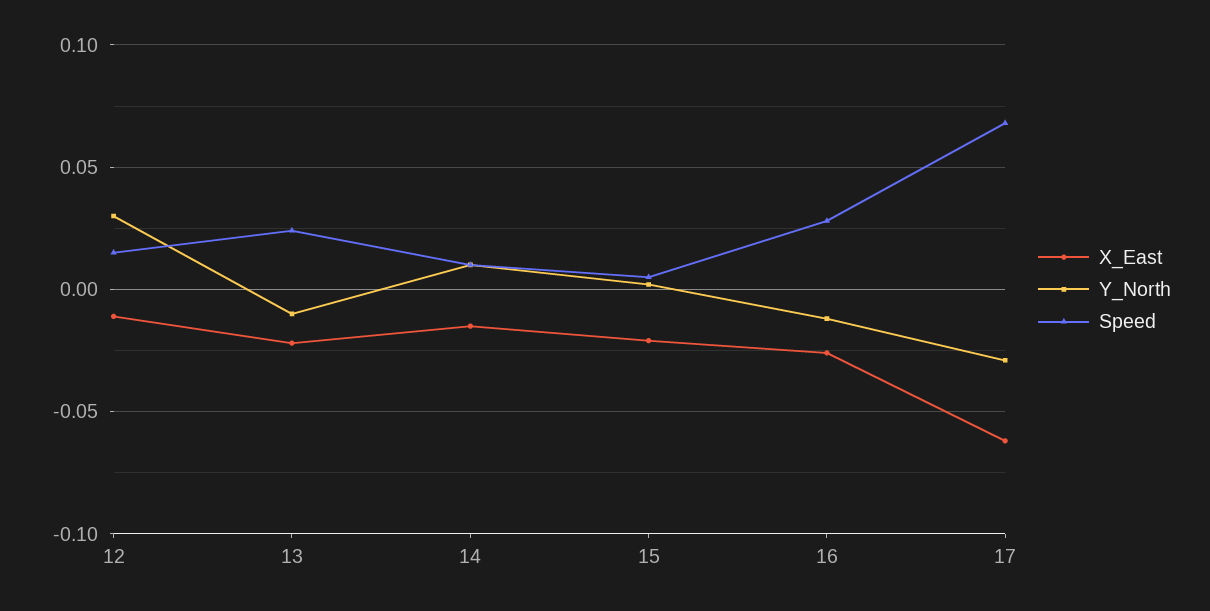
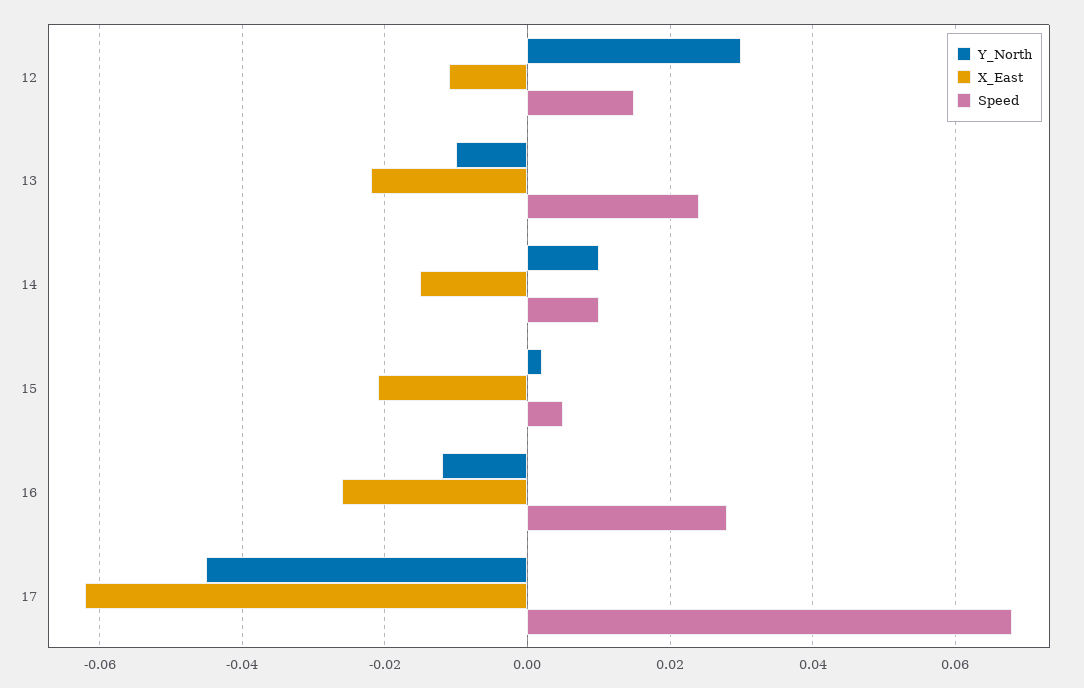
Y_North, 17: -0.03 -> -0.045

